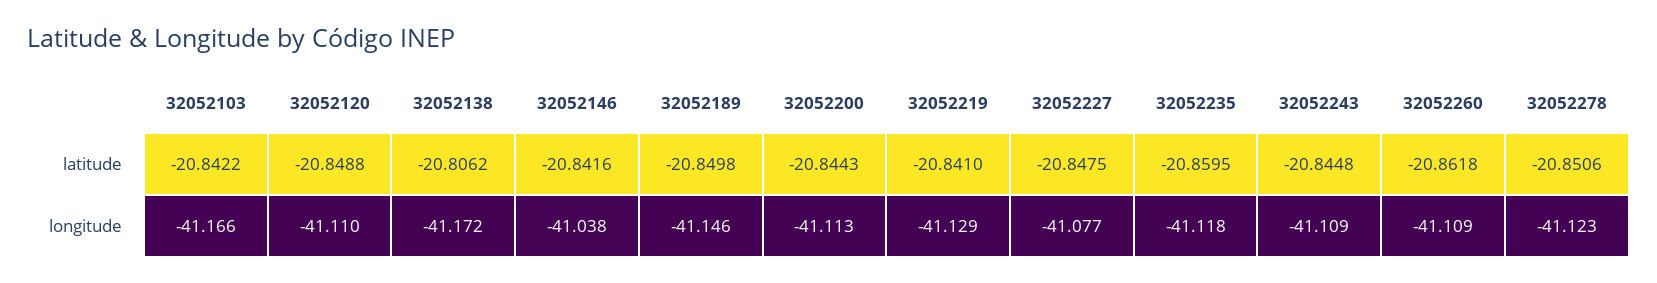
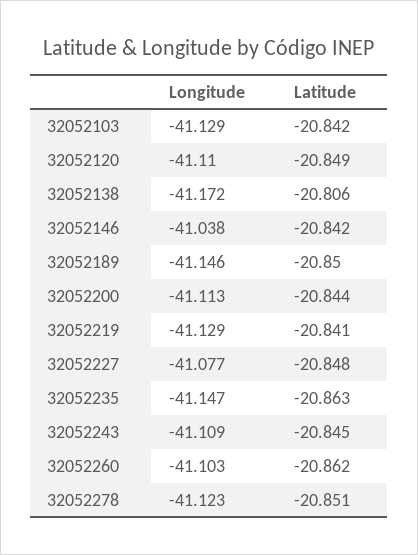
32052235, latitude: -20.8595 -> -20.863
32052103, longitude: -41.166 -> -41.129
32052235, longitude: -41.118 -> -41.147
32052260, longitude: -41.109 -> -41.103

